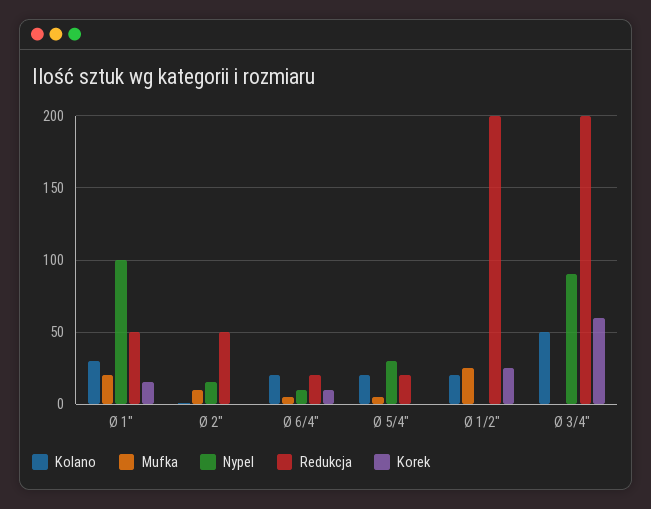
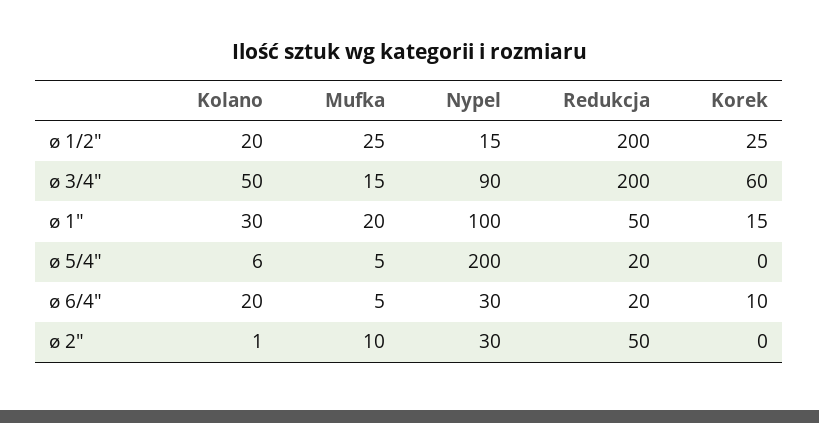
Nypel, Ø 2": 15 -> 30
Nypel, Ø 6/4": 10 -> 30
Kolano, Ø 5/4": 20 -> 6
Nypel, Ø 5/4": 30 -> 200
Nypel, Ø 1/2": 0 -> 15
Mufka, Ø 3/4": 0 -> 15

